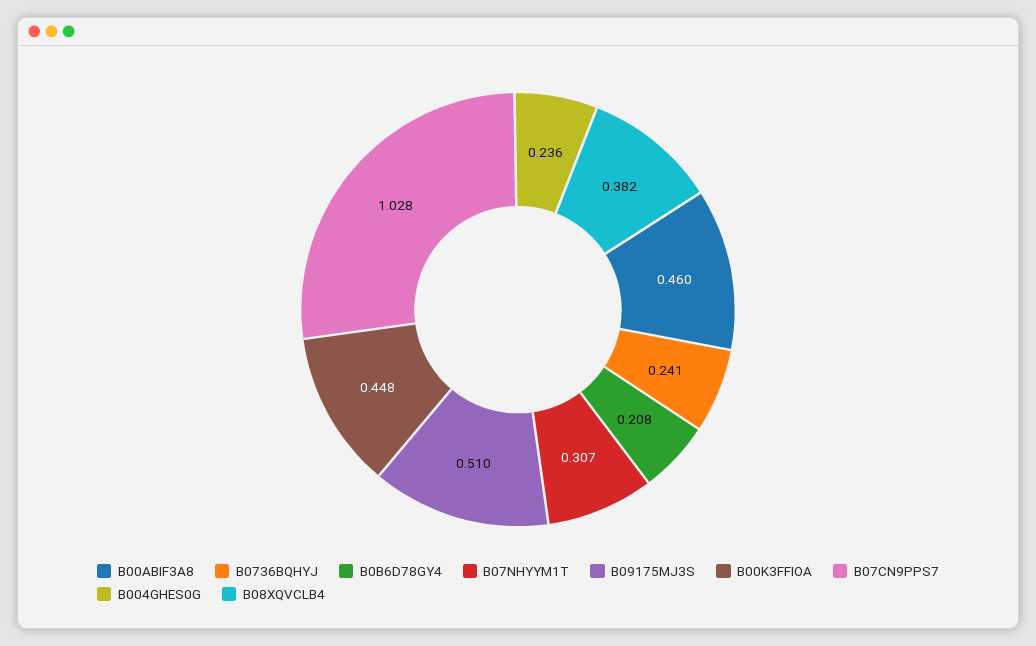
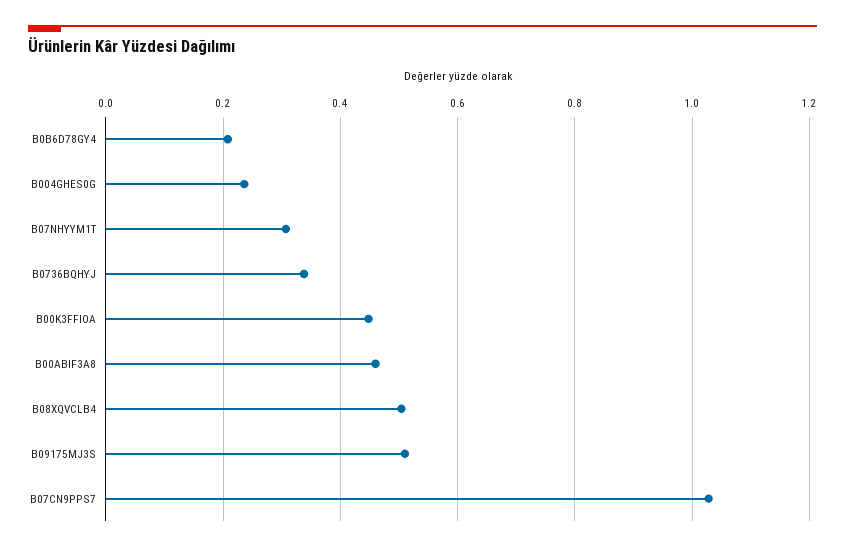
B0736BQHYJ: 0.241 -> 0.34
B08XQVCLB4: 0.382 -> 0.5

